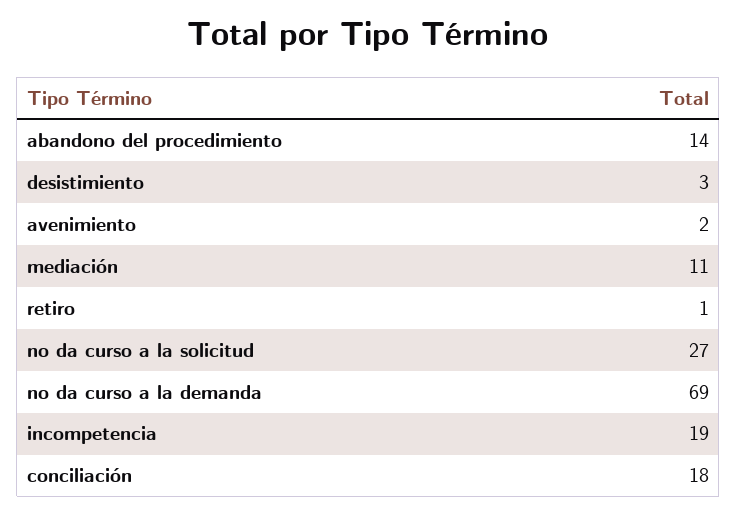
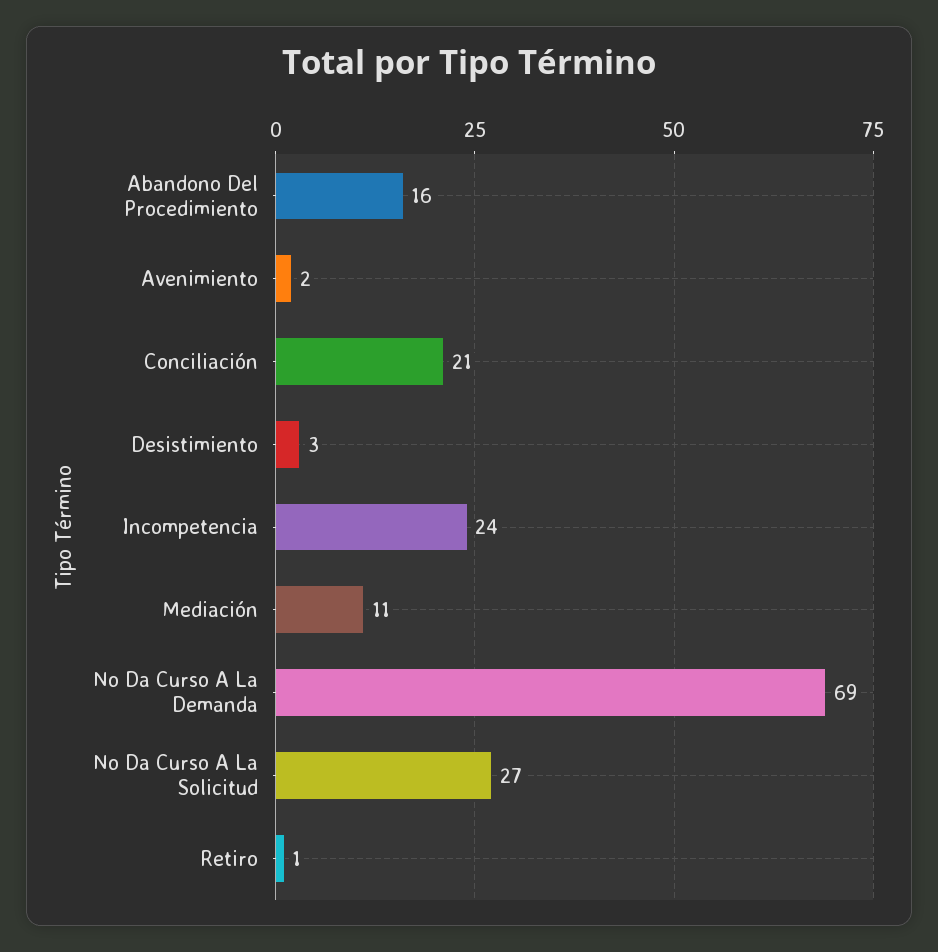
abandono del procedimiento: 14 -> 16
incompetencia: 19 -> 24
conciliación: 18 -> 21

